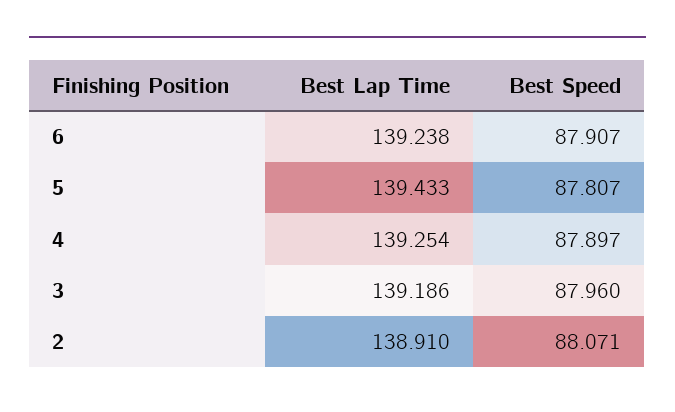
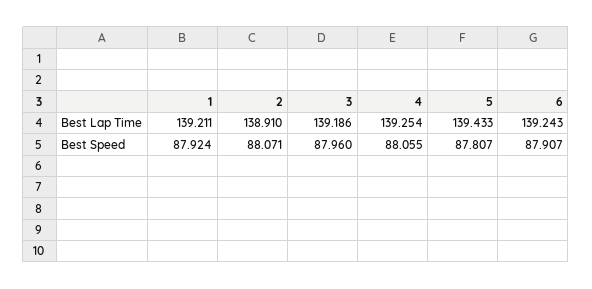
Best Lap Time, 6: 139.238 -> 139.243
Best Speed, 4: 87.897 -> 88.055
Best Lap Time, 1: none -> 139.211
Best Speed, 1: none -> 87.924

